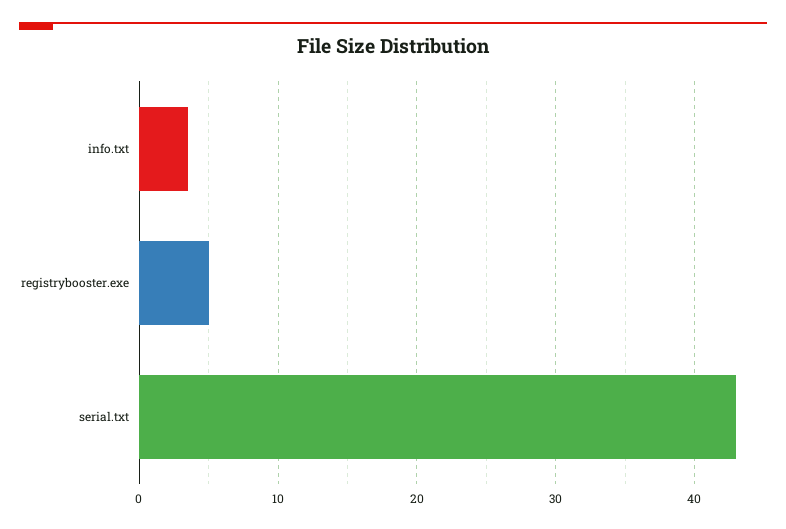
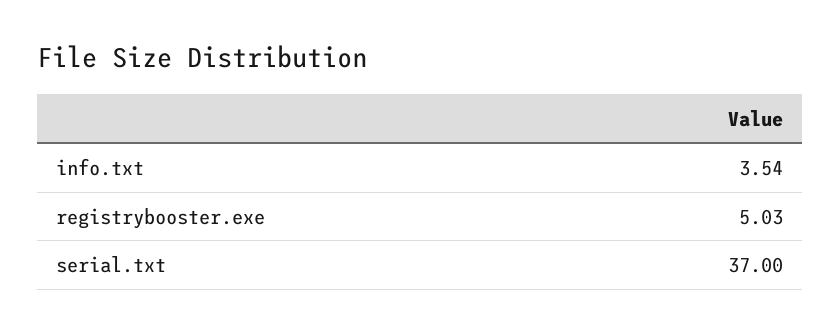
serial.txt: 43 -> 37

